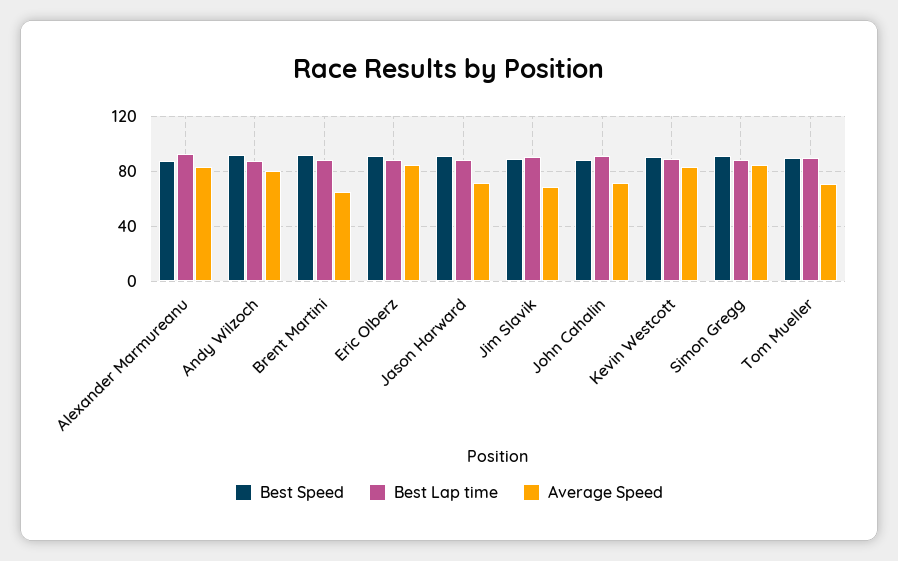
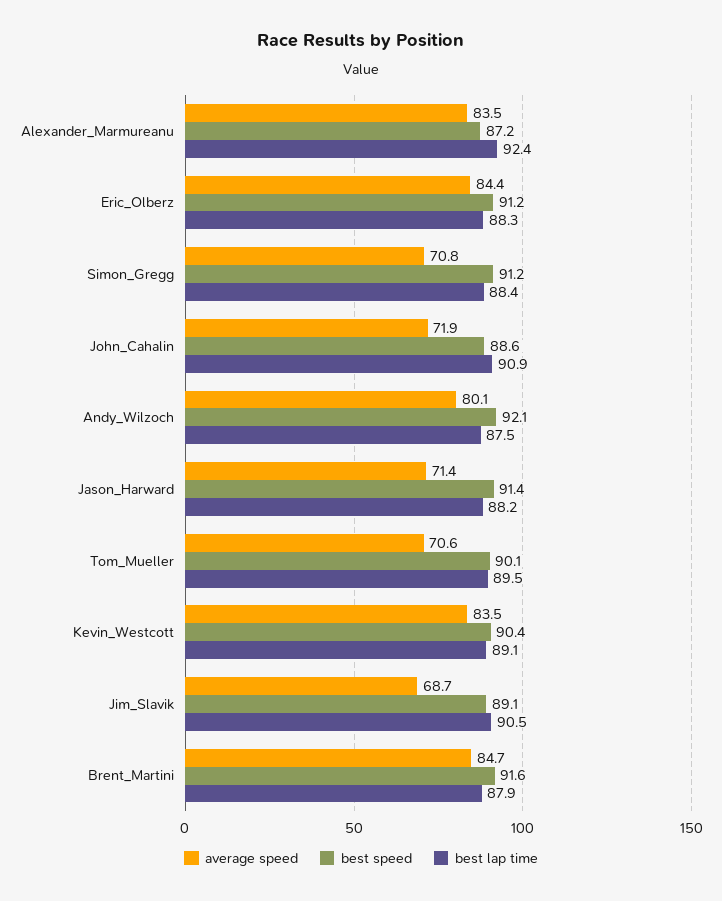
Average Speed, Brent Martini: 65 -> 84.7
Average Speed, Simon Gregg: 85 -> 70.8

